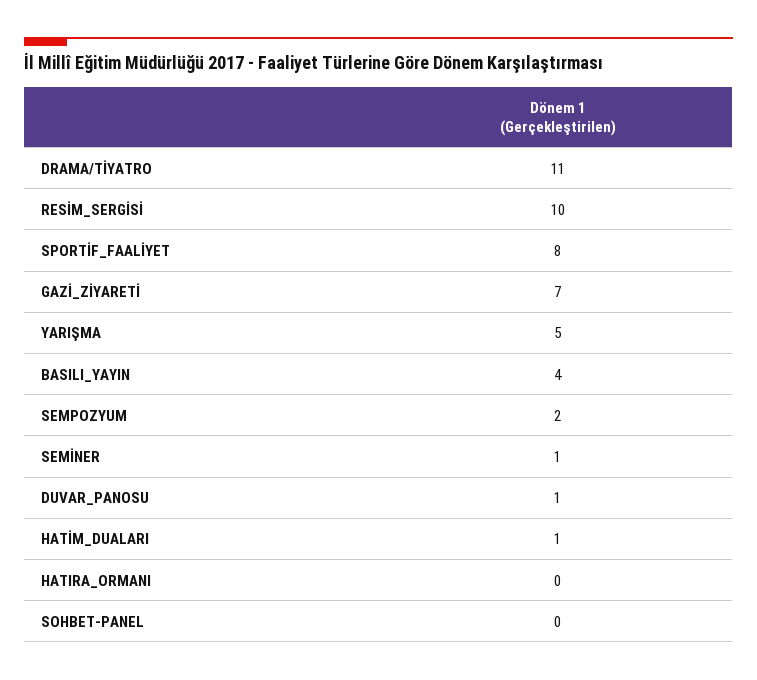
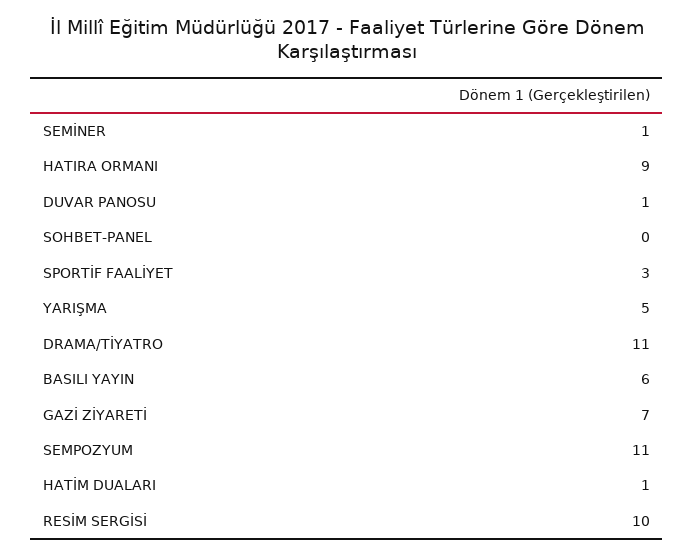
SPORTİF_FAALİYET: 8 -> 3
BASILI_YAYIN: 4 -> 6
SEMPOZYUM: 2 -> 11
HATIRA_ORMANI: 0 -> 9

